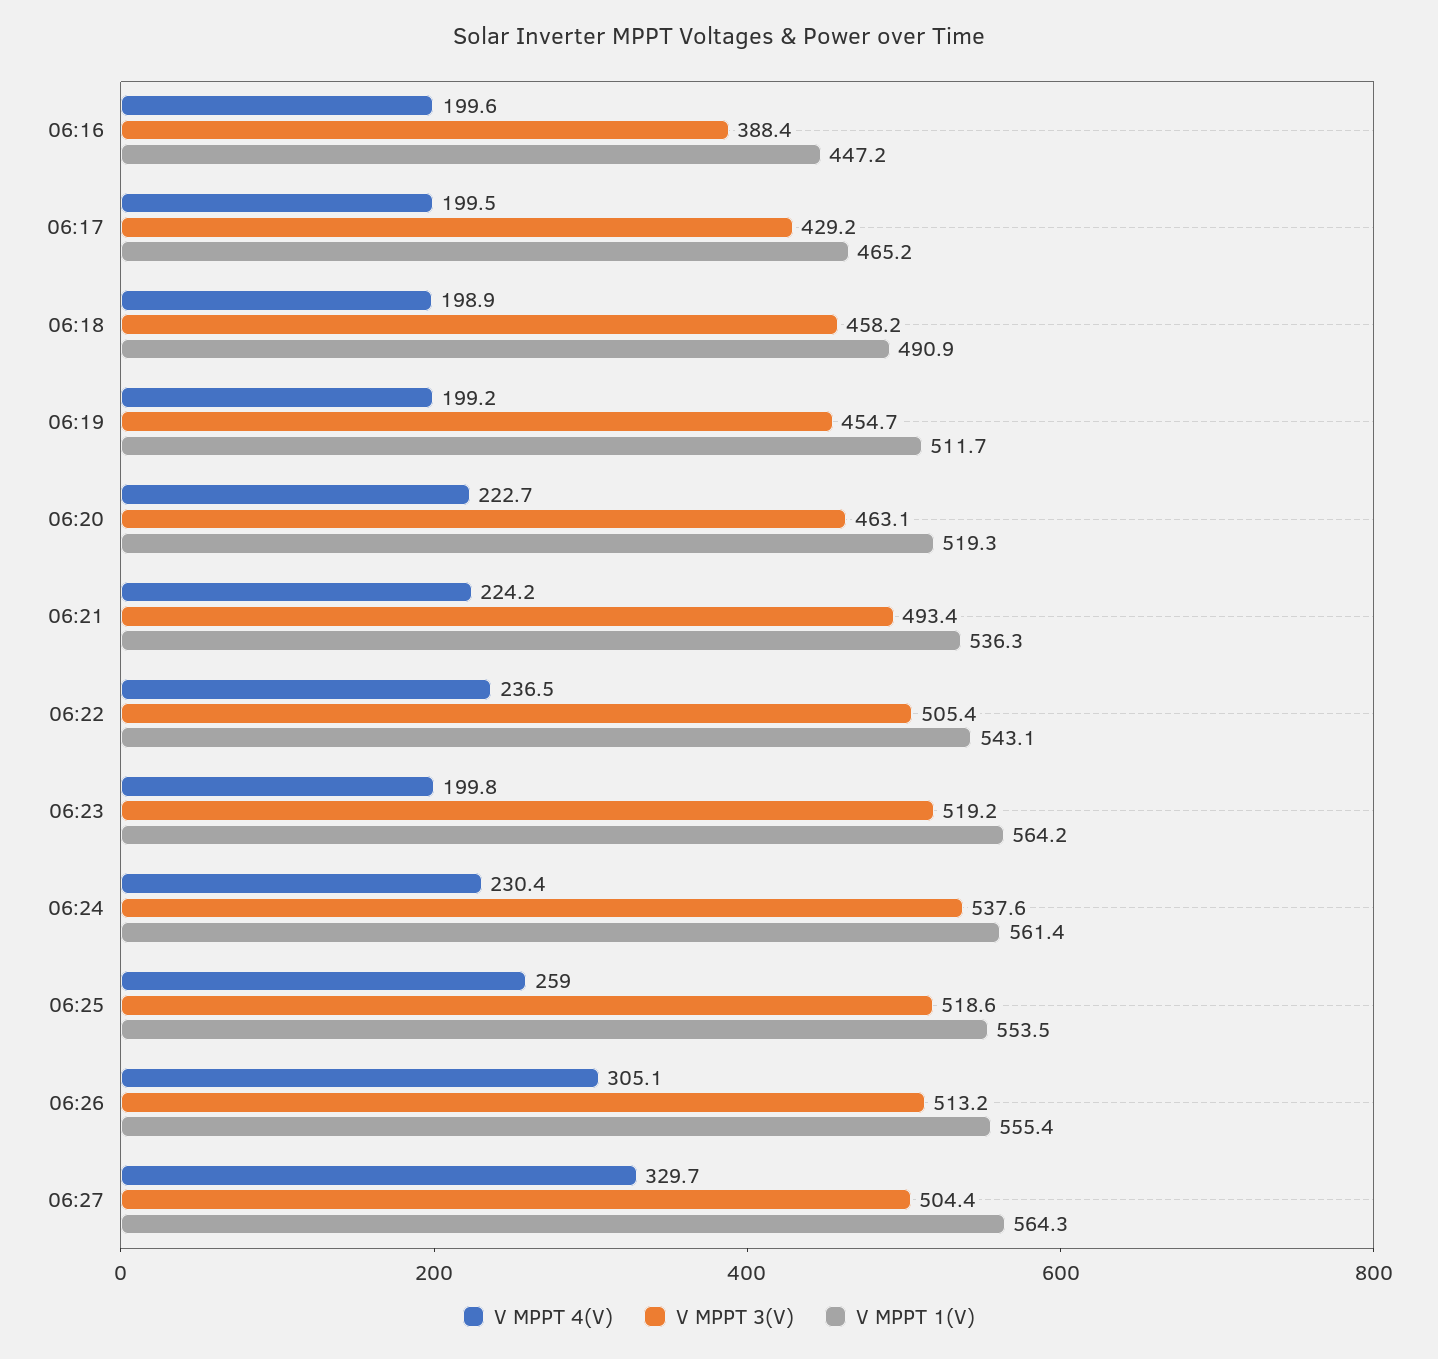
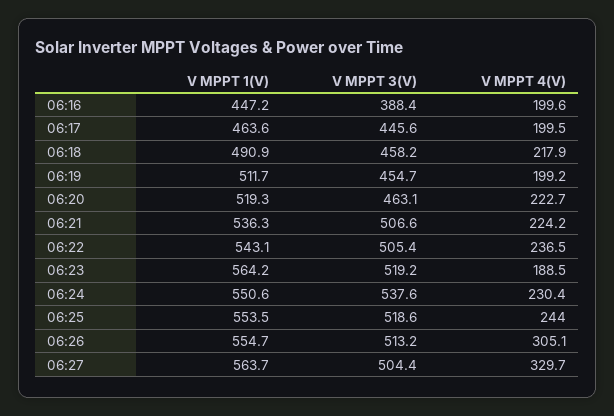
V MPPT 3(V), 06:17: 429.2 -> 445.6
V MPPT 1(V), 06:17: 465.2 -> 463.6
V MPPT 4(V), 06:18: 198.9 -> 217.9
V MPPT 3(V), 06:21: 493.4 -> 506.6
V MPPT 4(V), 06:23: 199.8 -> 188.5
V MPPT 1(V), 06:24: 561.4 -> 550.6
V MPPT 4(V), 06:25: 259 -> 244
V MPPT 1(V), 06:26: 555.4 -> 554.7
V MPPT 1(V), 06:27: 564.3 -> 563.7

